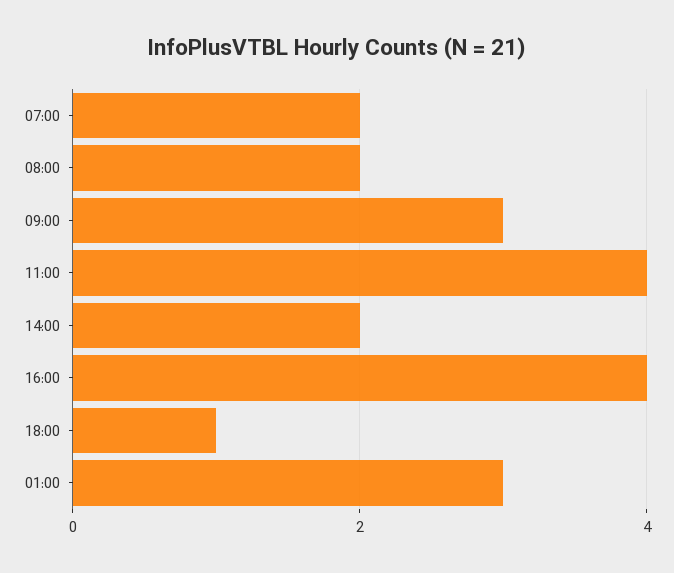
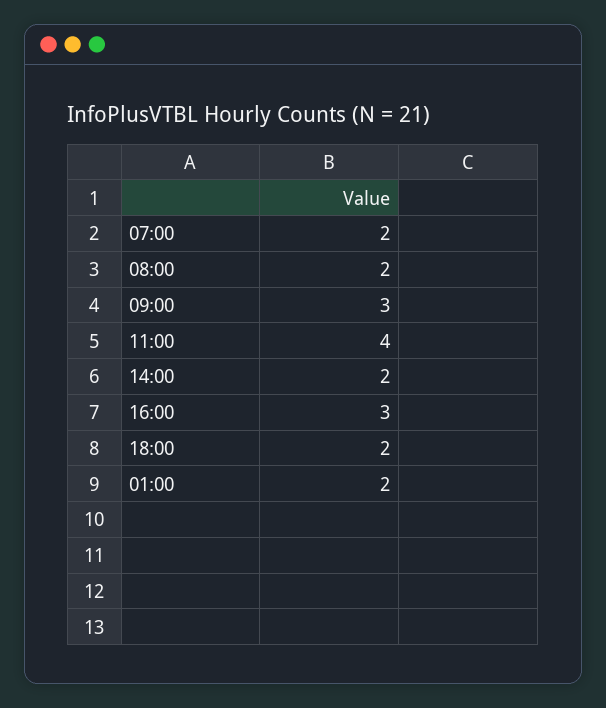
16:00: 4 -> 3
18:00: 1 -> 2
01:00: 3 -> 2

